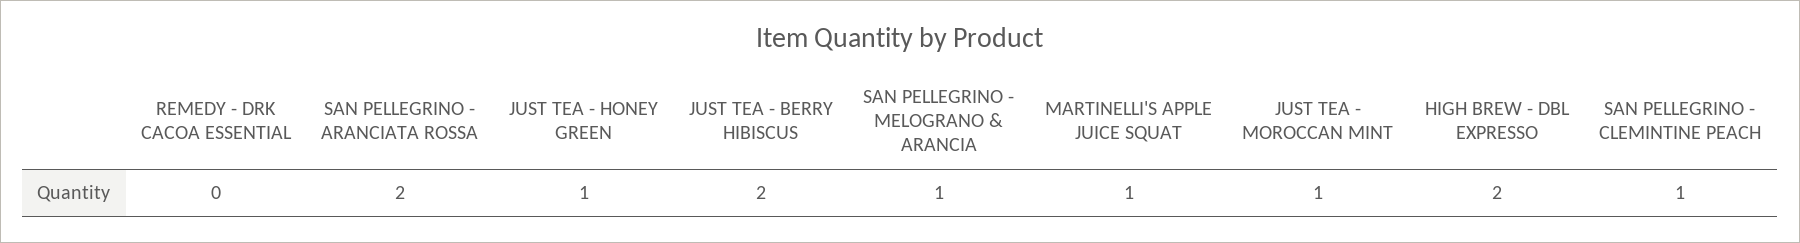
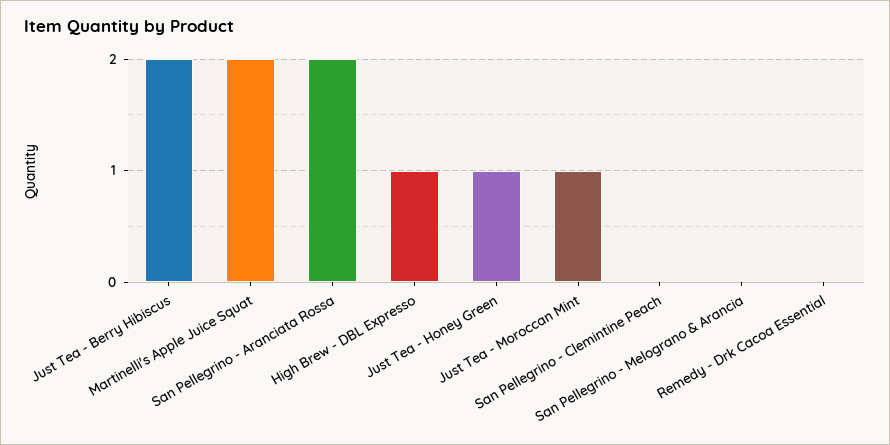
SAN PELLEGRINO - MELOGRANO & ARANCIA: 1 -> 0
MARTINELLI'S APPLE JUICE SQUAT: 1 -> 2
HIGH BREW - DBL EXPRESSO: 2 -> 1
SAN PELLEGRINO - CLEMINTINE PEACH: 1 -> 0

